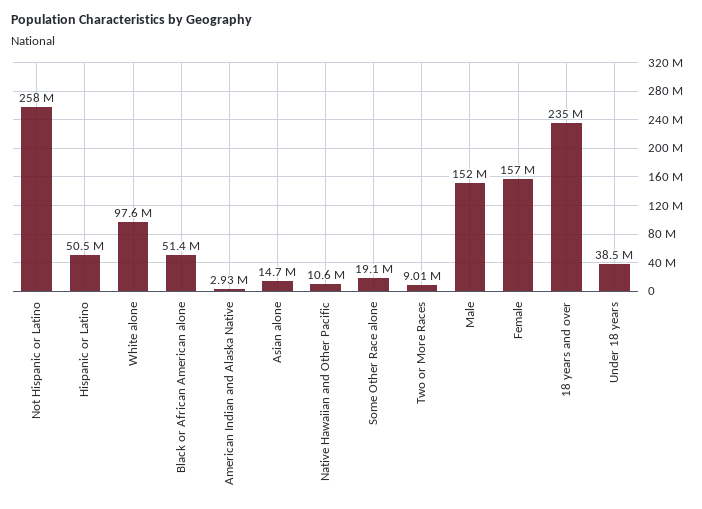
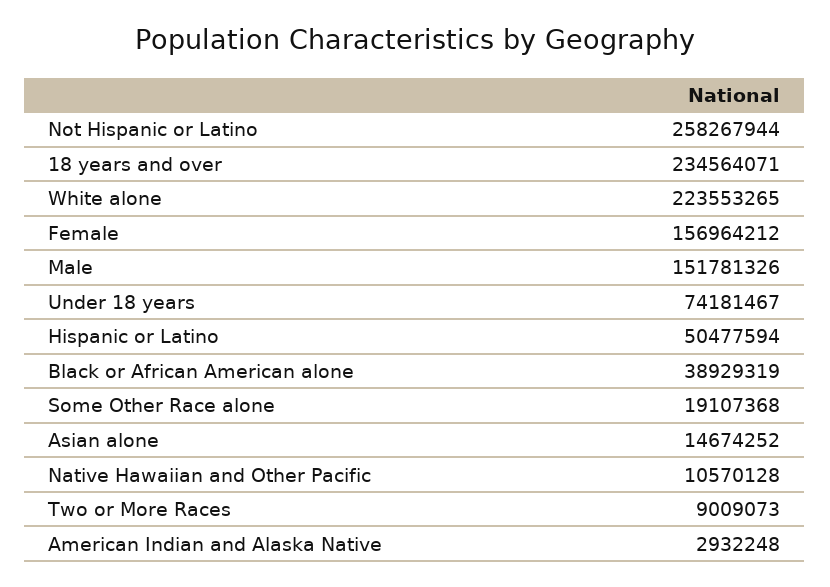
White alone: 97600000 -> 223553265
Black or African American alone: 51400000 -> 38929319
Under 18 years: 38500000 -> 74181467

